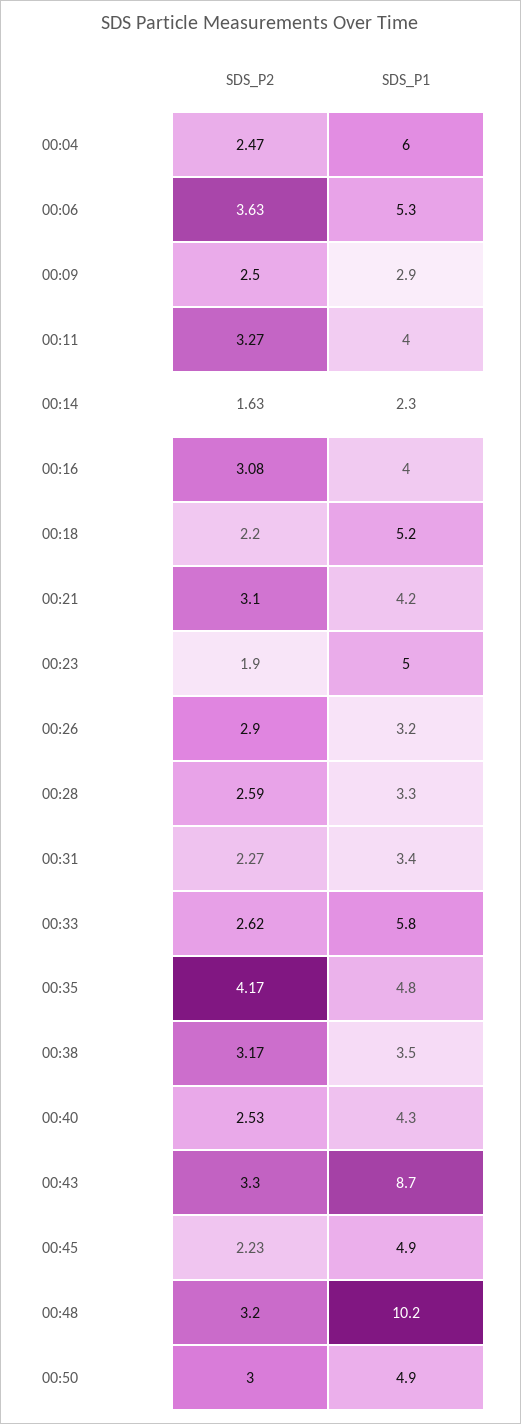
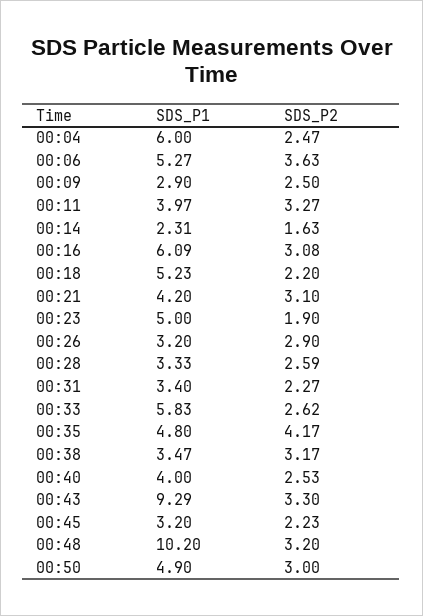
SDS_P1, 00:16: 4 -> 6.09
SDS_P1, 00:40: 4.3 -> 4
SDS_P1, 00:43: 8.7 -> 9.29
SDS_P1, 00:45: 4.9 -> 3.2

